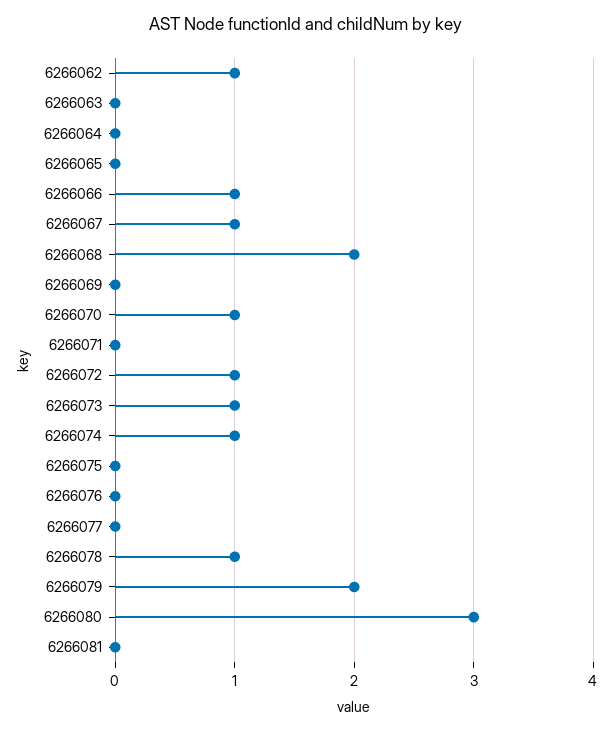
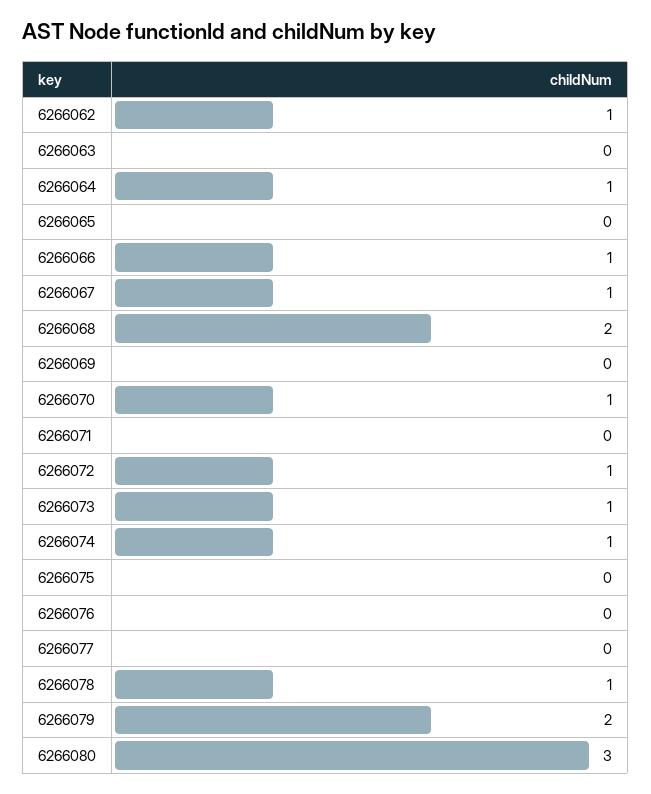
6266064: 0 -> 1
6266081: 0 -> none

